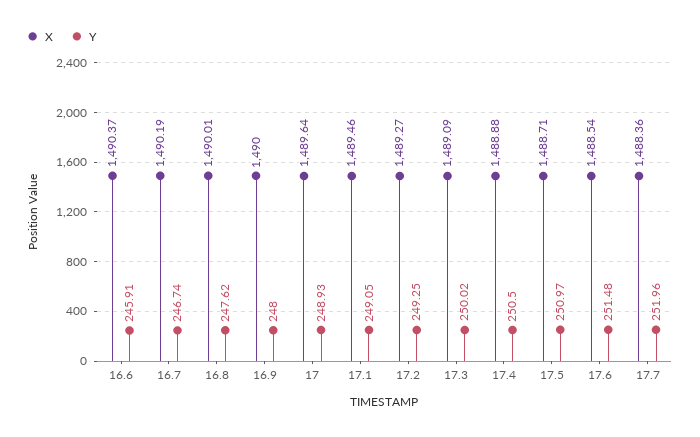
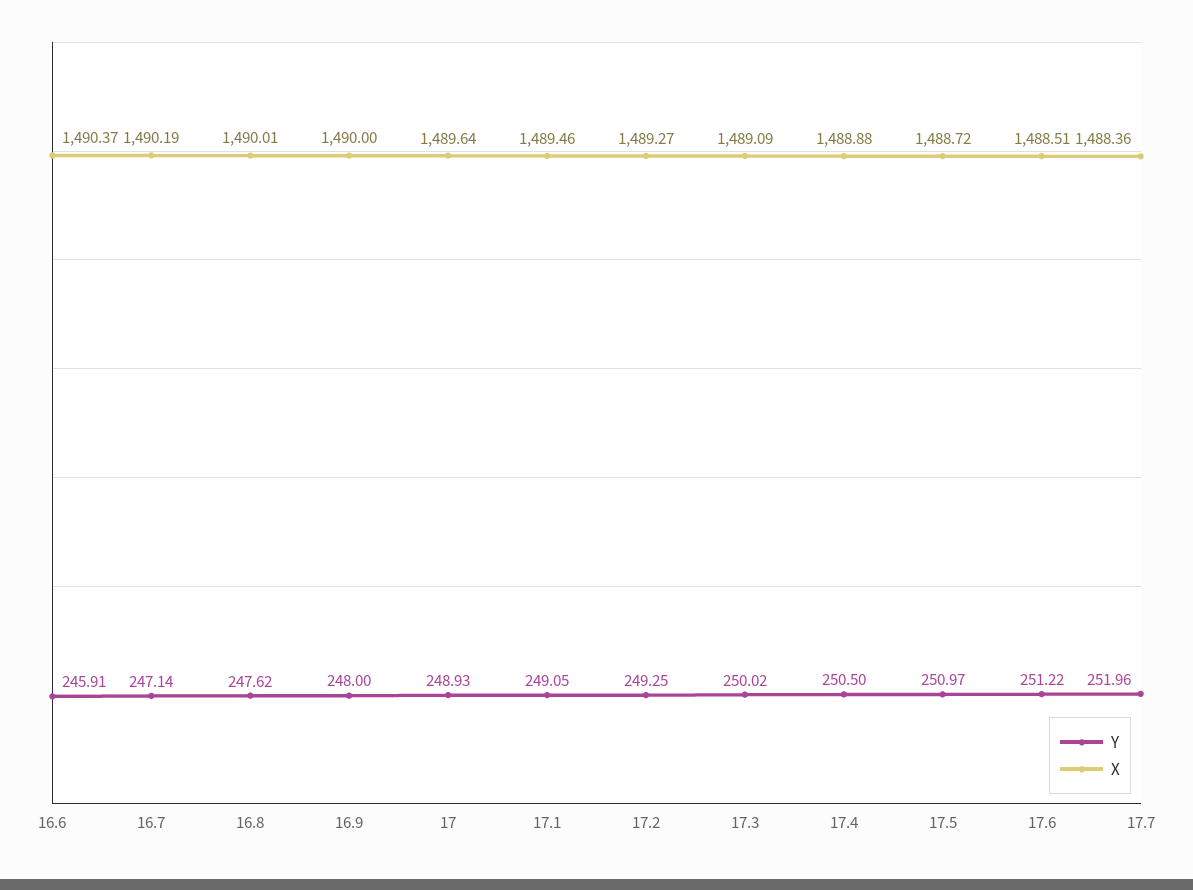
Y, 16.7: 246.74 -> 247.14
X, 17.5: 1488.71 -> 1488.72
X, 17.6: 1488.54 -> 1488.51
Y, 17.6: 251.48 -> 251.22

